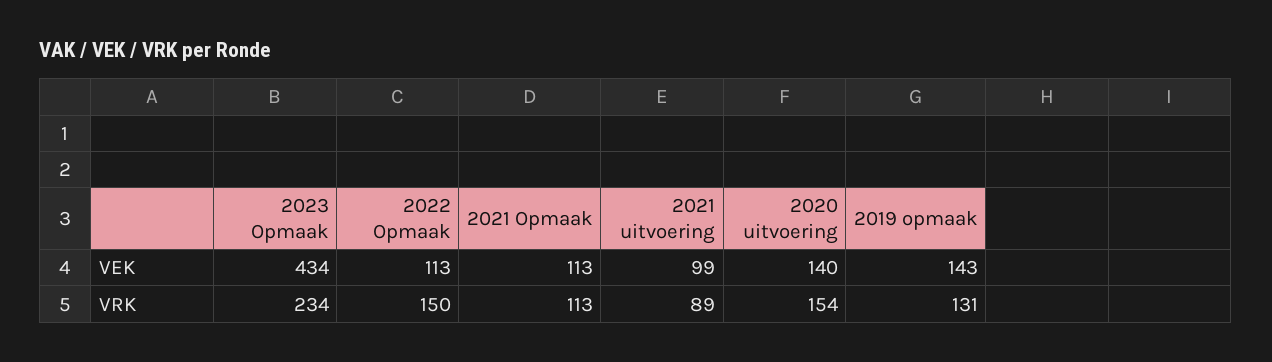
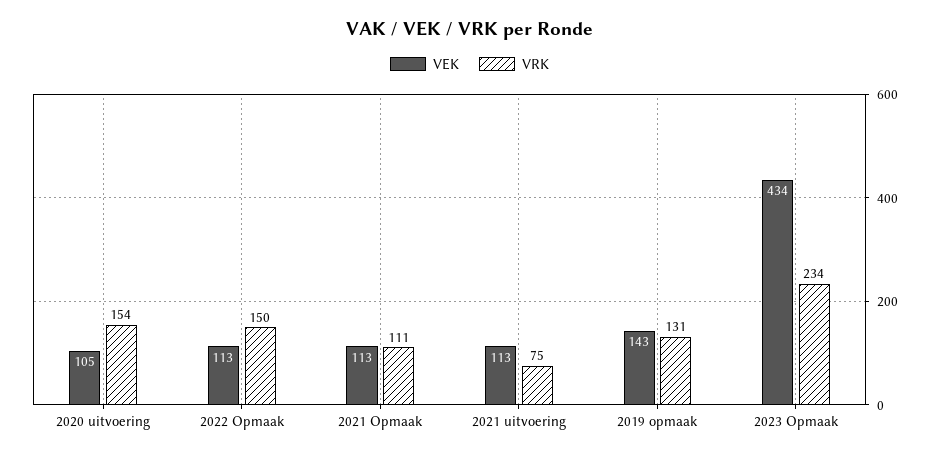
VEK, 2021 uitvoering: 99 -> 113
VEK, 2020 uitvoering: 140 -> 105
VRK, 2021 Opmaak: 113 -> 111
VRK, 2021 uitvoering: 89 -> 75

